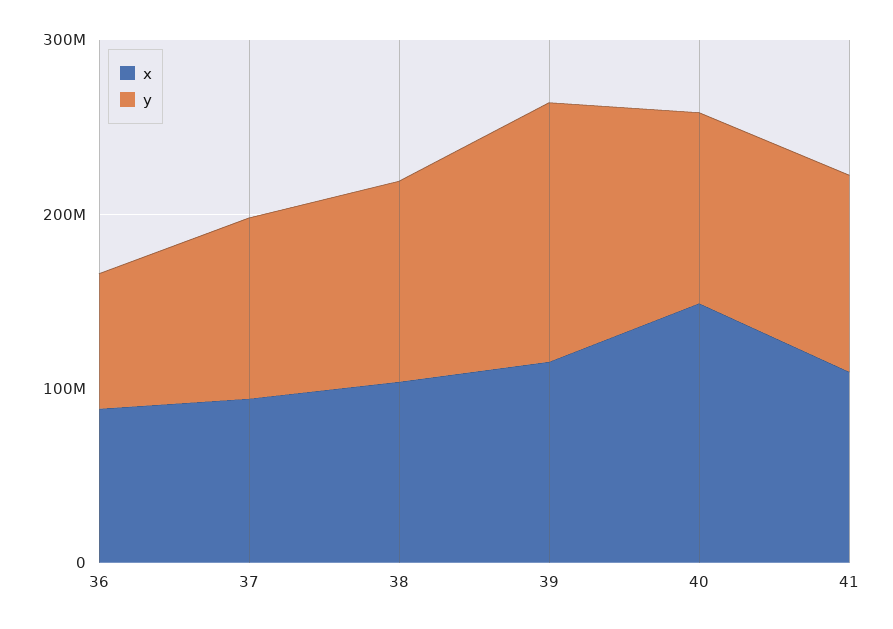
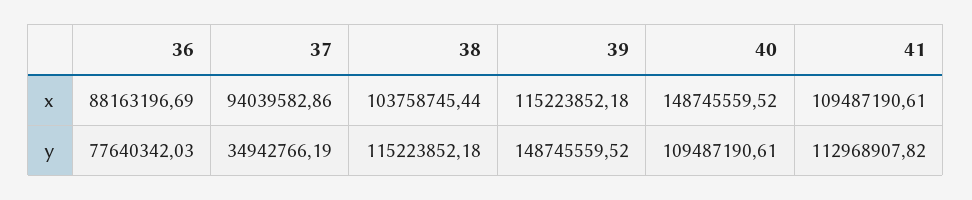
y, 37: 100000000 -> 34942766.19

